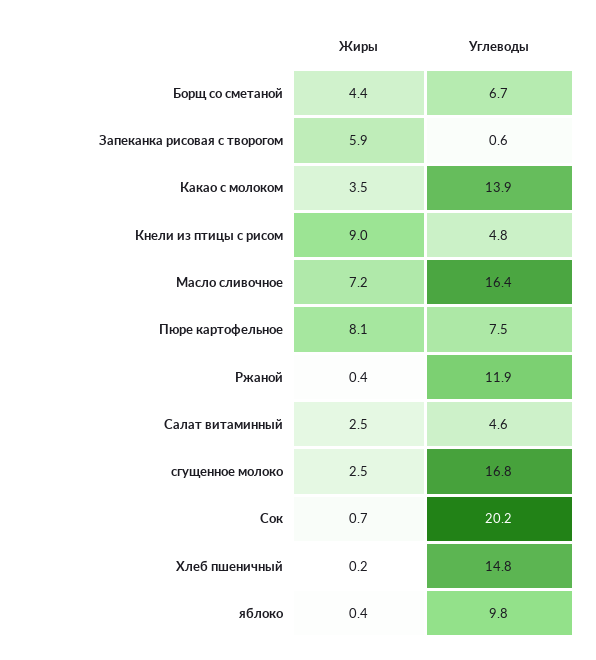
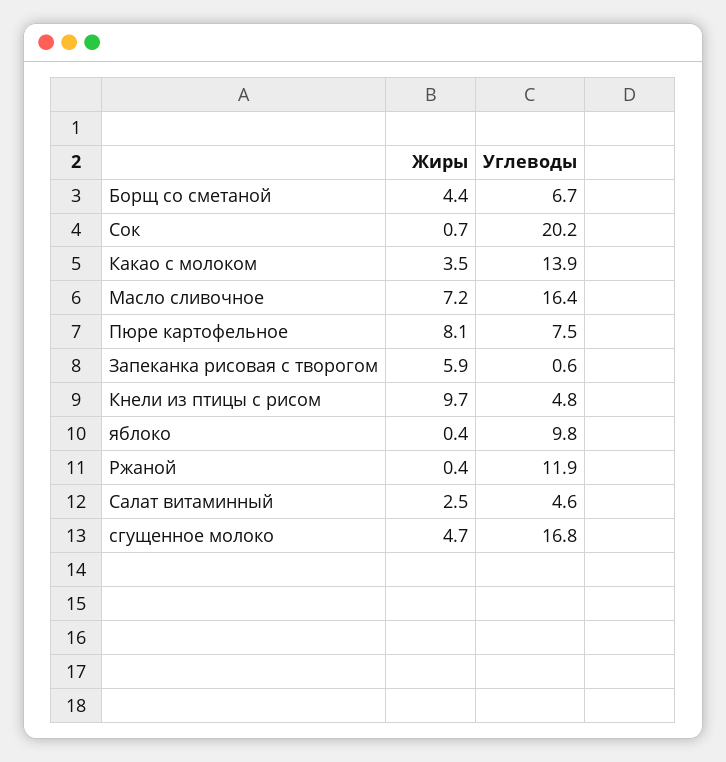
Жиры, Кнели из птицы с рисом: 9 -> 9.7
Жиры, сгущенное молоко: 2.5 -> 4.7
Жиры, Хлеб пшеничный: 0.2 -> none
Углеводы, Хлеб пшеничный: 14.8 -> none

